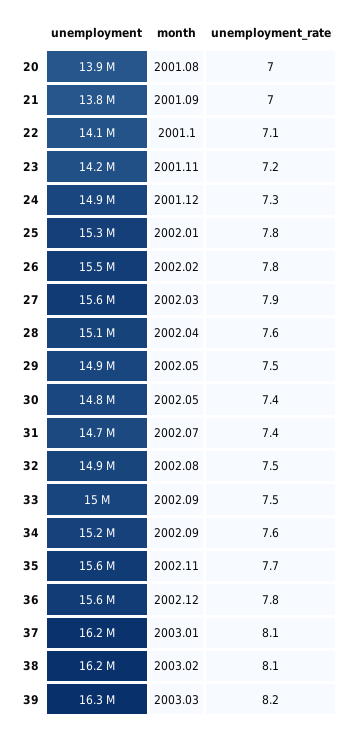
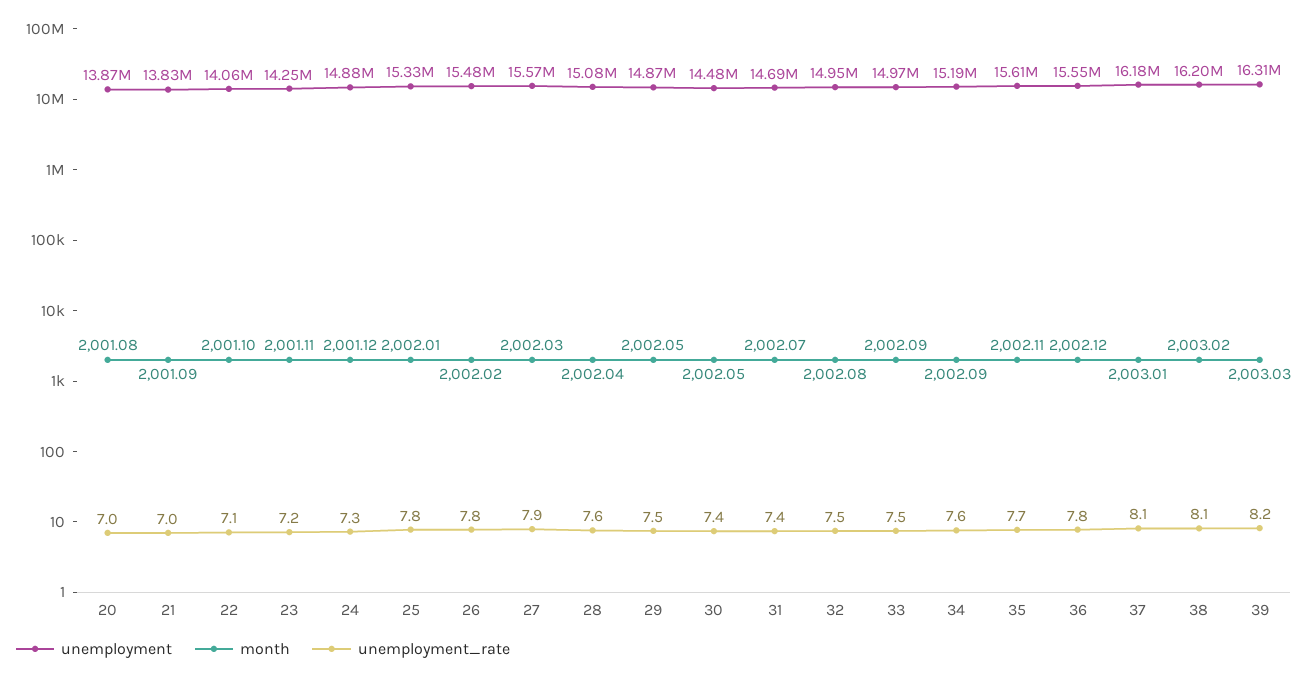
unemployment, 30: 14800000 -> 14480000

